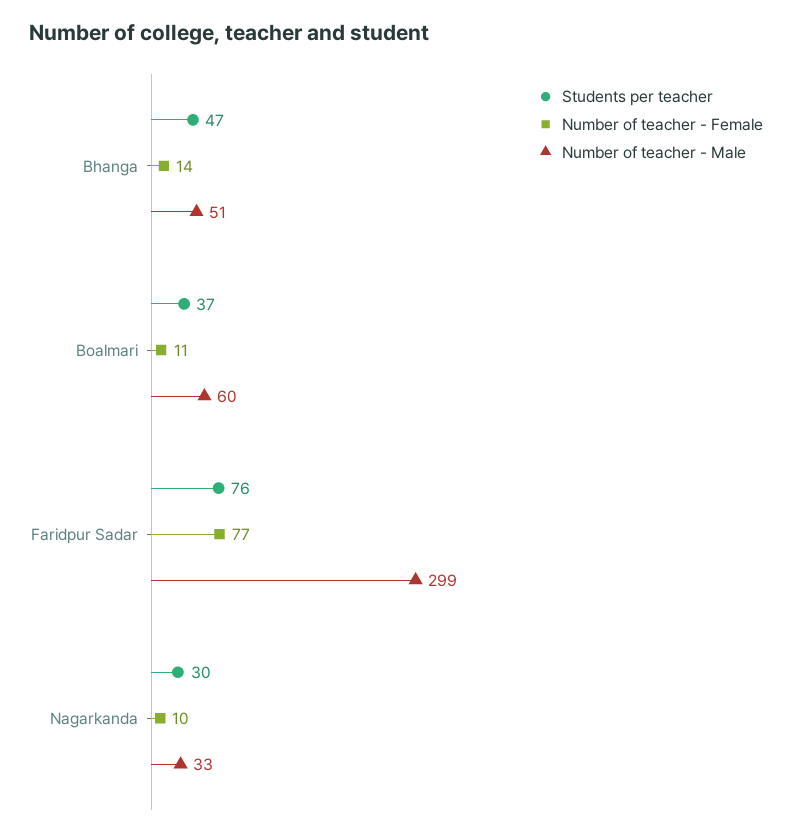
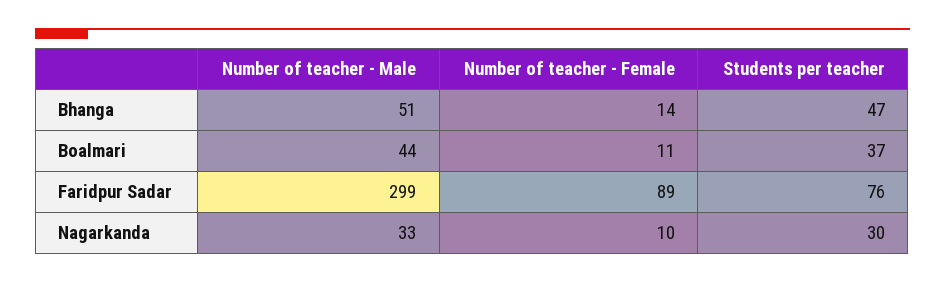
Number of teacher - Male, Boalmari: 60 -> 44
Number of teacher - Female, Faridpur Sadar: 77 -> 89

